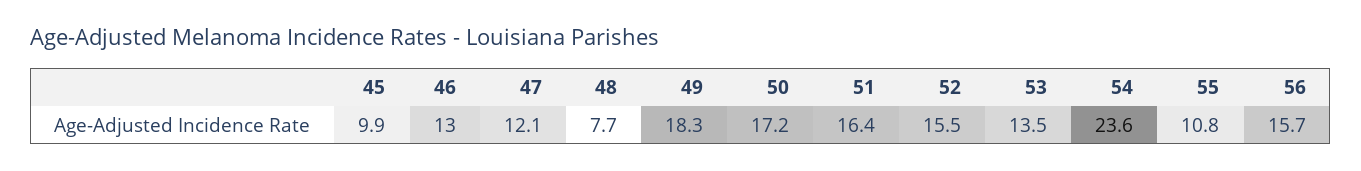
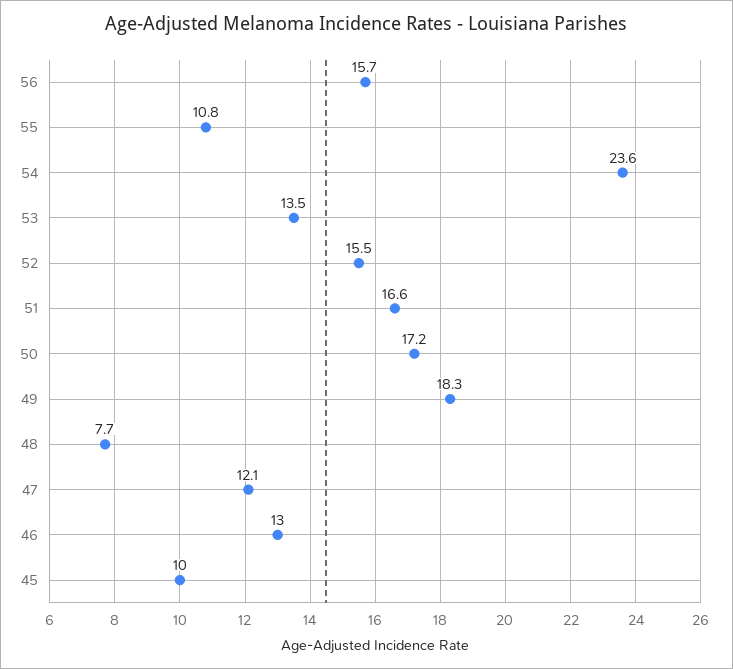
45: 9.9 -> 10
51: 16.4 -> 16.6

